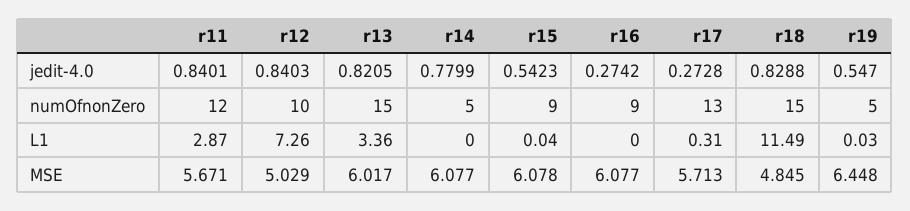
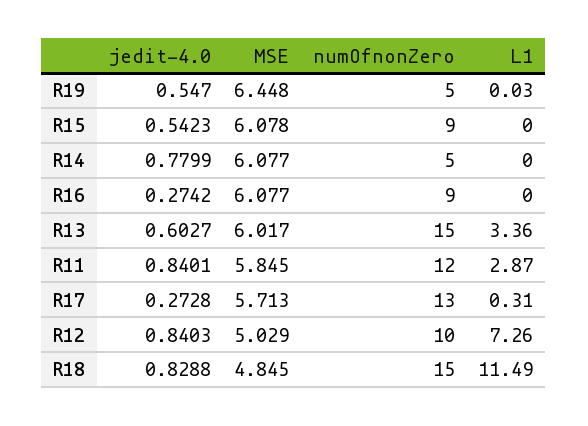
r13, jedit-4.0: 0.8205 -> 0.6027
r15, L1: 0.04 -> 0
r11, MSE: 5.671 -> 5.845

